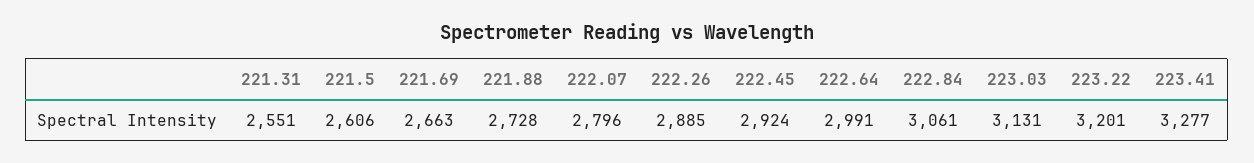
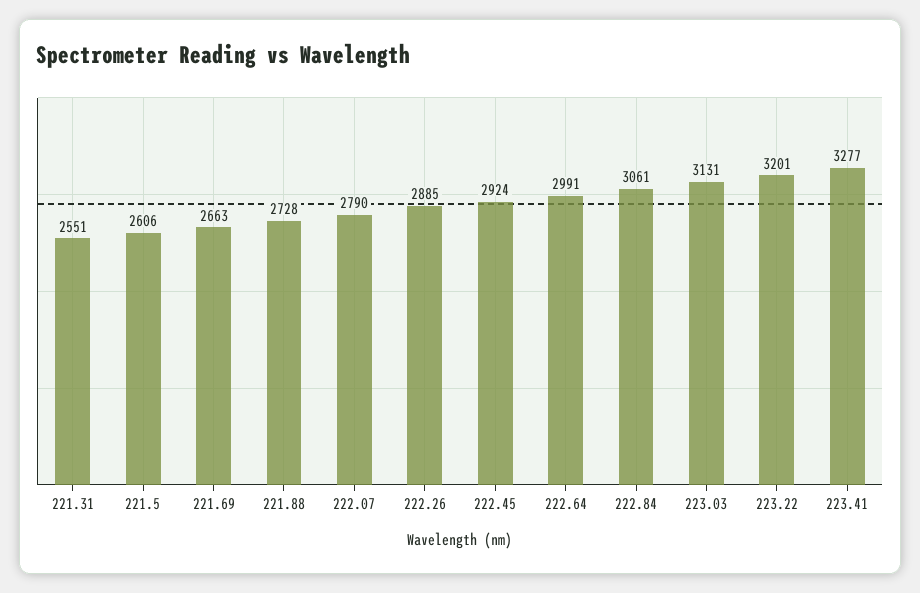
222.07: 2796 -> 2790

